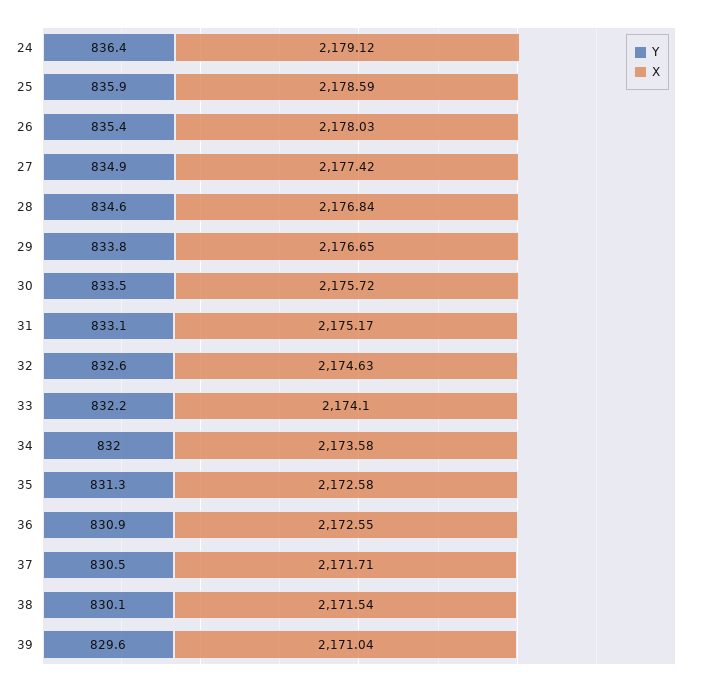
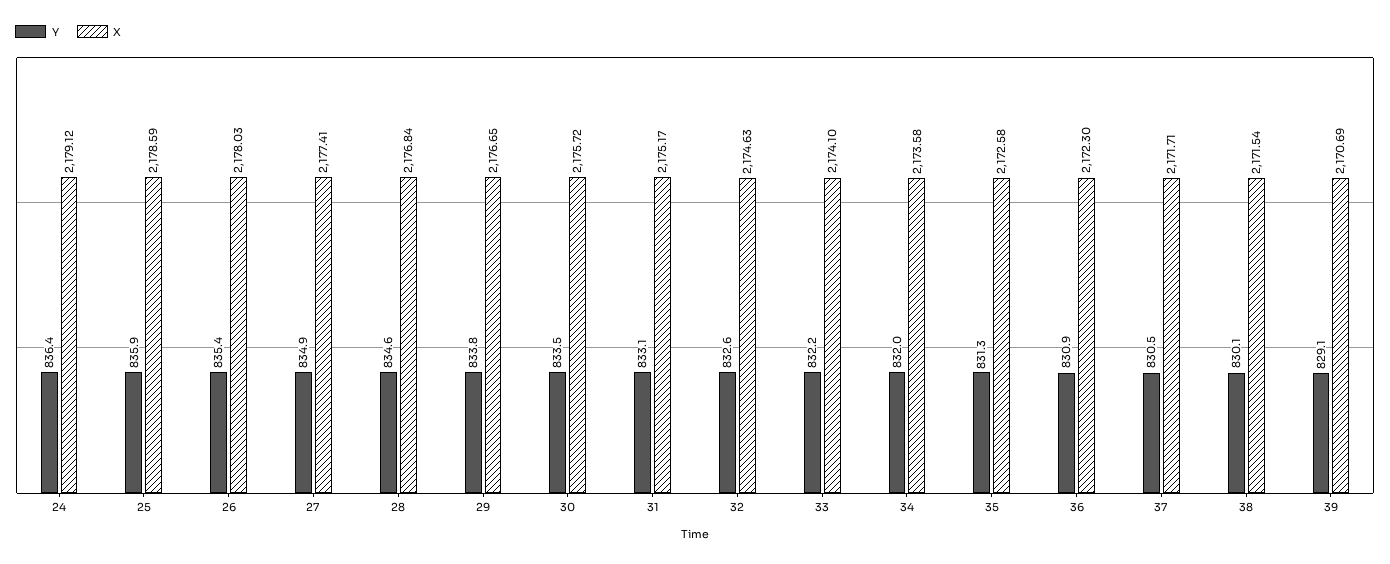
X, 27: 2177.42 -> 2177.41
X, 36: 2172.55 -> 2172.3
Y, 39: 829.6 -> 829.1
X, 39: 2171.04 -> 2170.69

